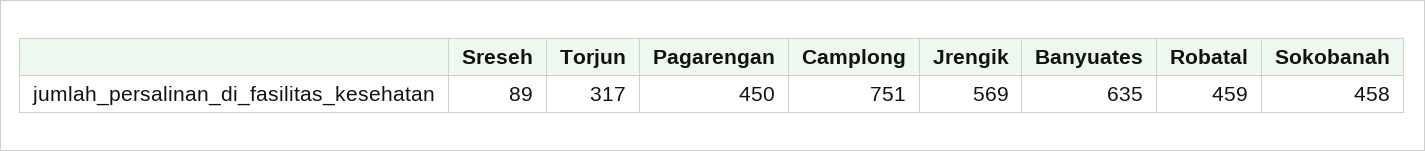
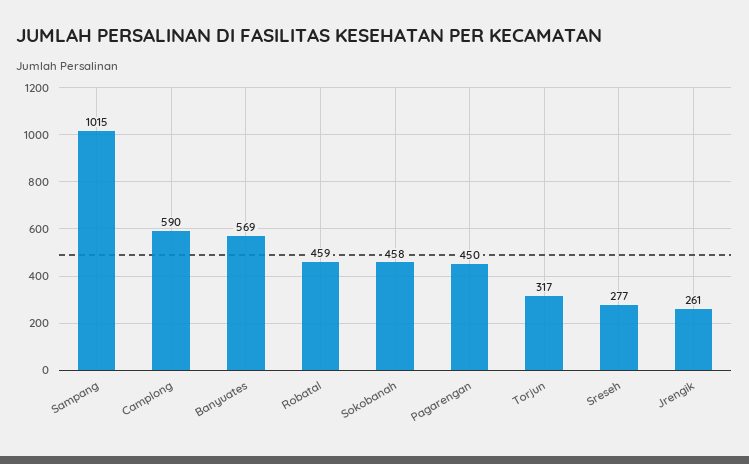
Sreseh: 89 -> 277
Camplong: 751 -> 590
Jrengik: 569 -> 261
Banyuates: 635 -> 569
Sampang: none -> 1015

